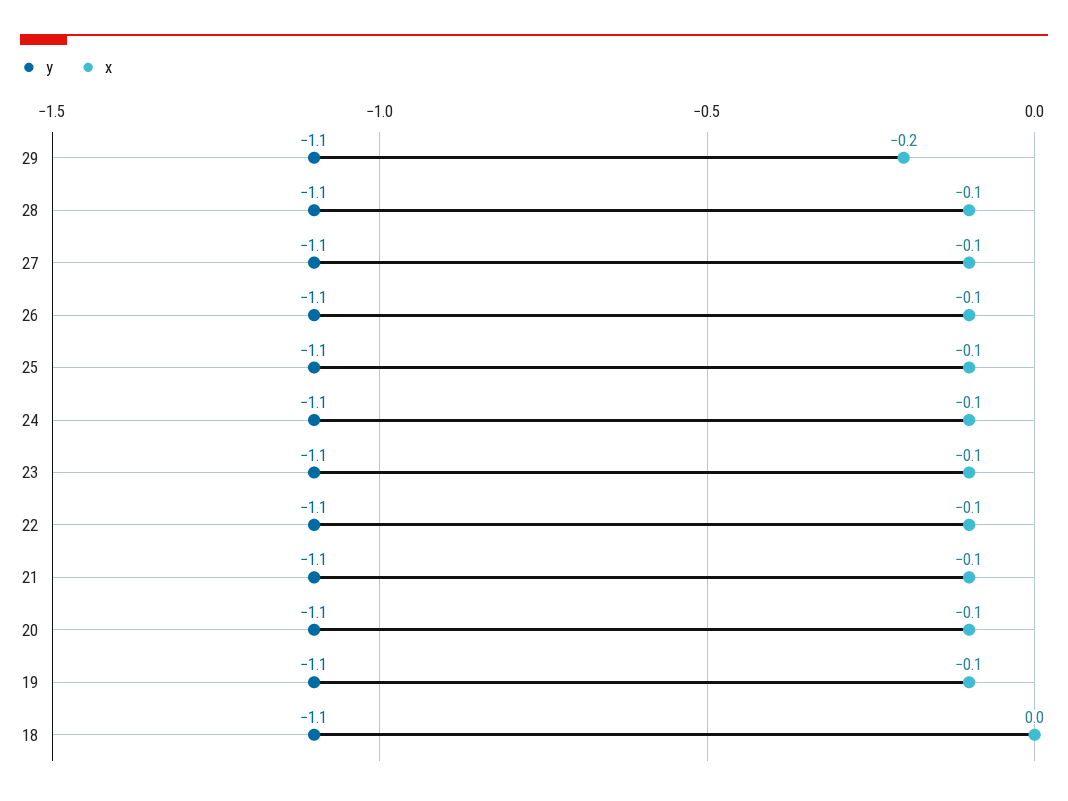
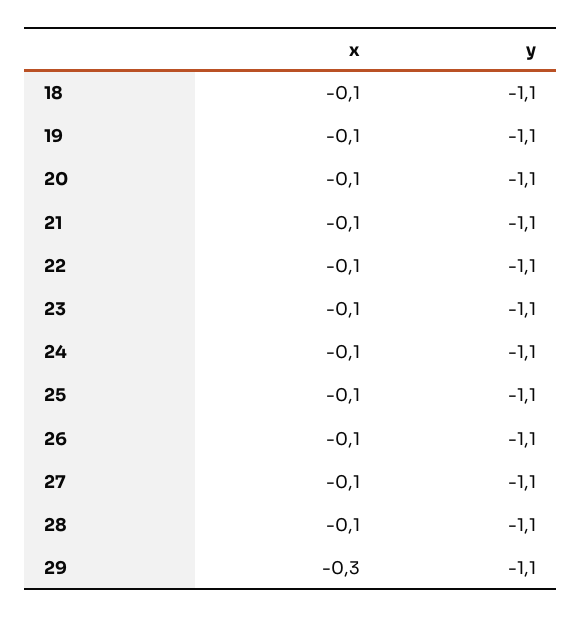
x, 29: -0.2 -> -0.3
x, 18: 0 -> -0.1

